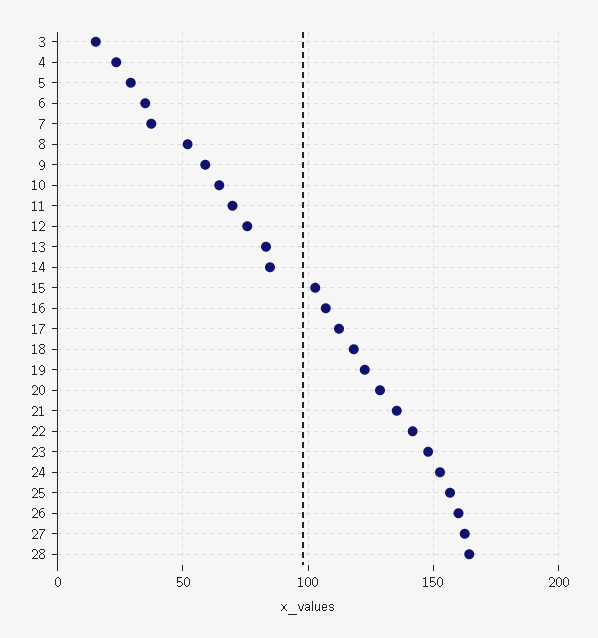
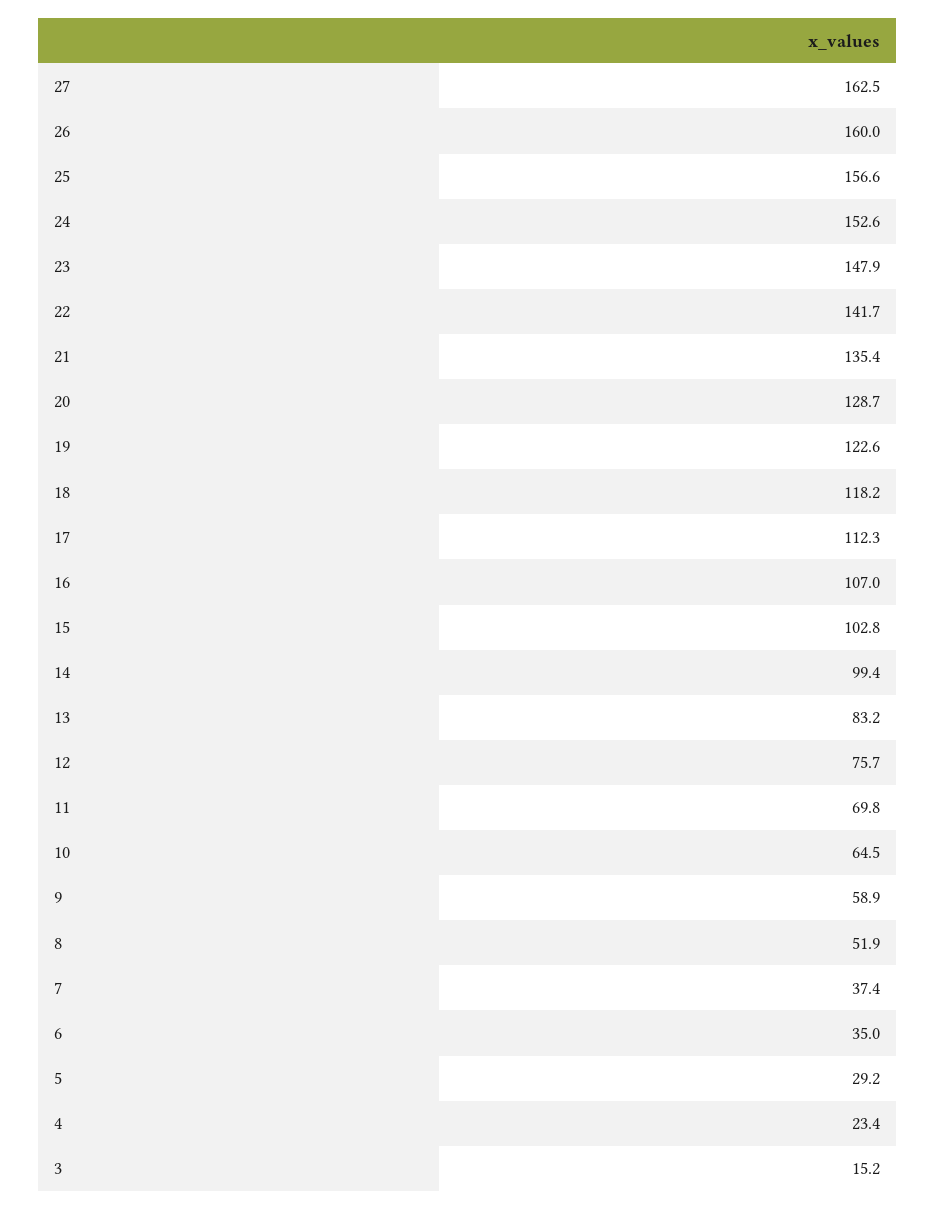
14: 85 -> 99.4
28: 165 -> none

